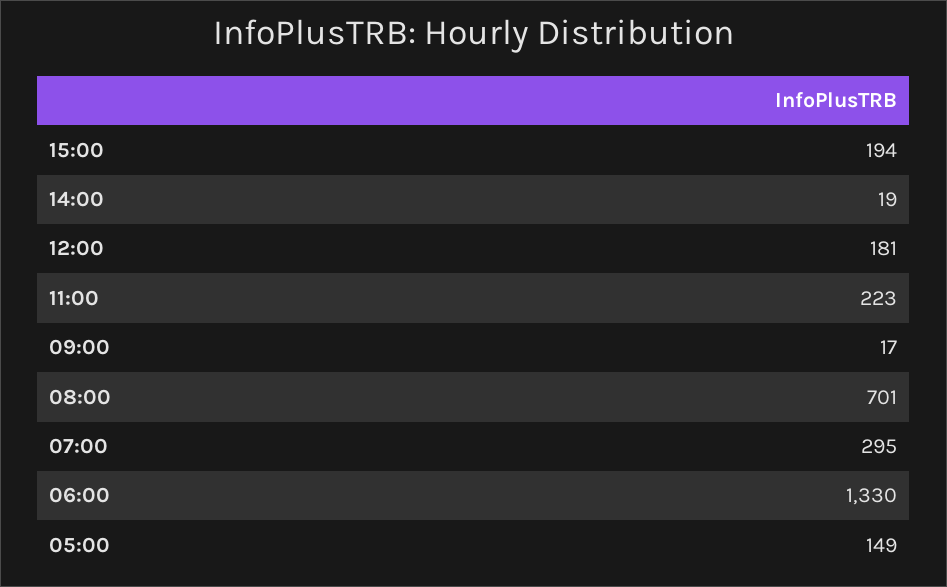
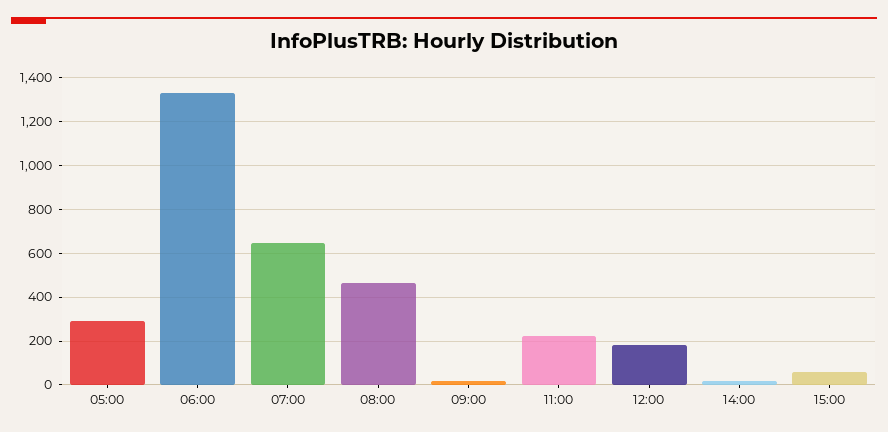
15:00: 194 -> 50
08:00: 701 -> 450
07:00: 295 -> 650
05:00: 149 -> 300

